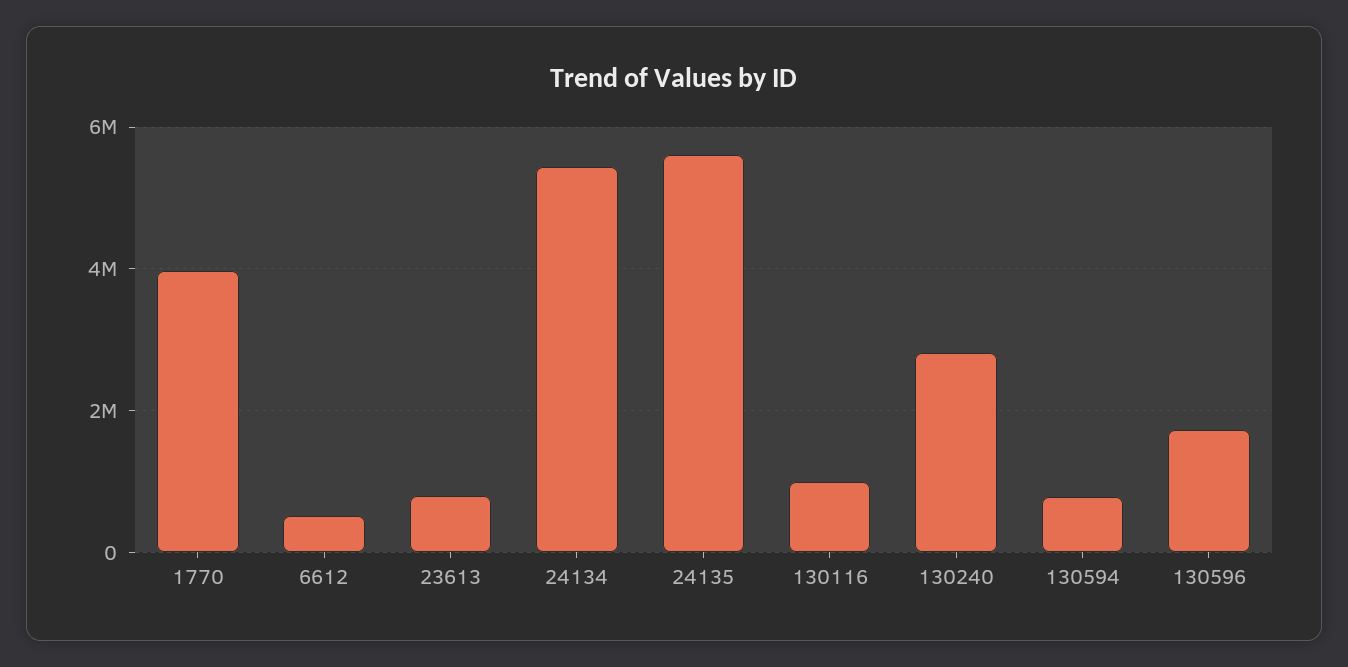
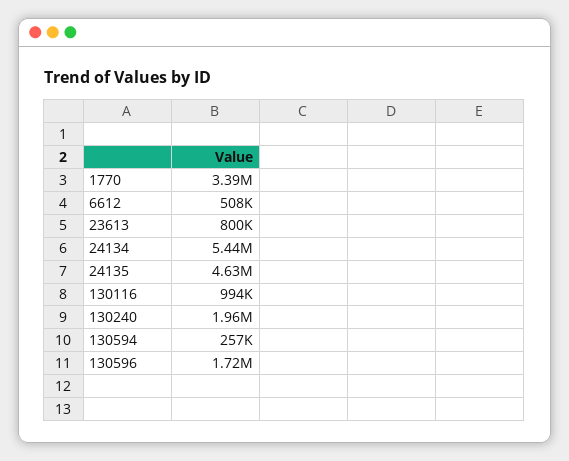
1770: 4000000 -> 3390000
24135: 5600000 -> 4630000
130240: 2800000 -> 1960000
130594: 800000 -> 257000

